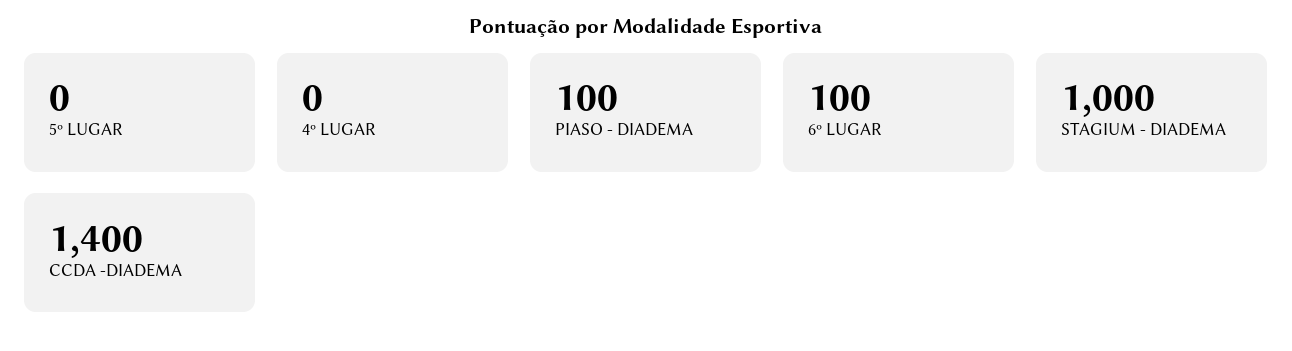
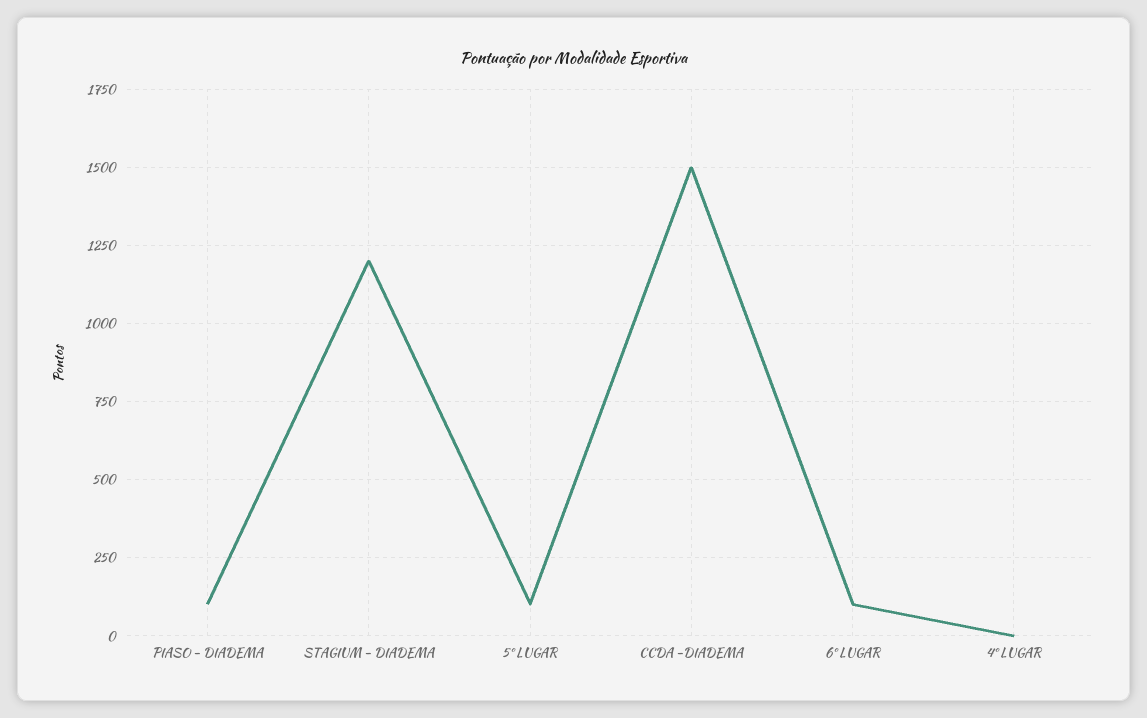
5º LUGAR: 0 -> 100
STAGIUM - DIADEMA: 1000 -> 1200
CCDA -DIADEMA: 1400 -> 1500

